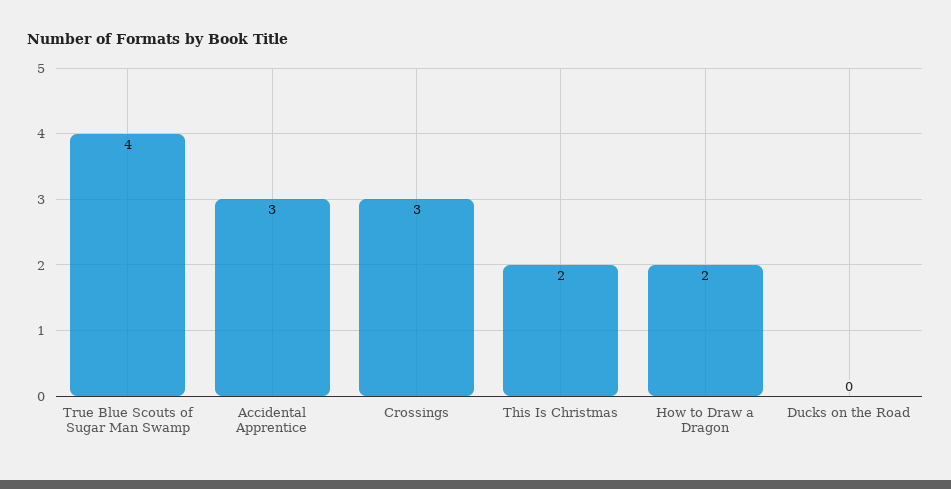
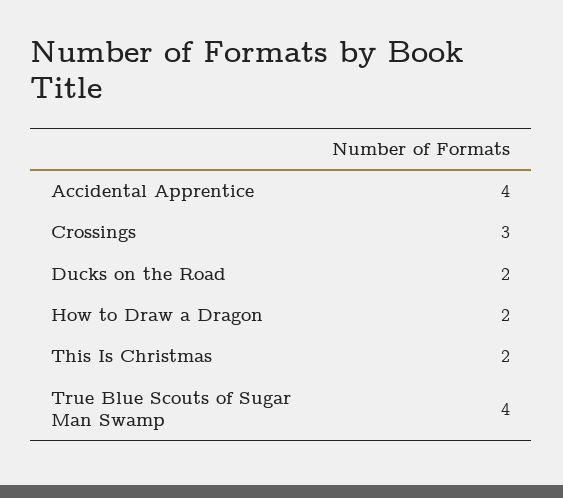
Accidental Apprentice: 3 -> 4
Ducks on the Road: 0 -> 2

